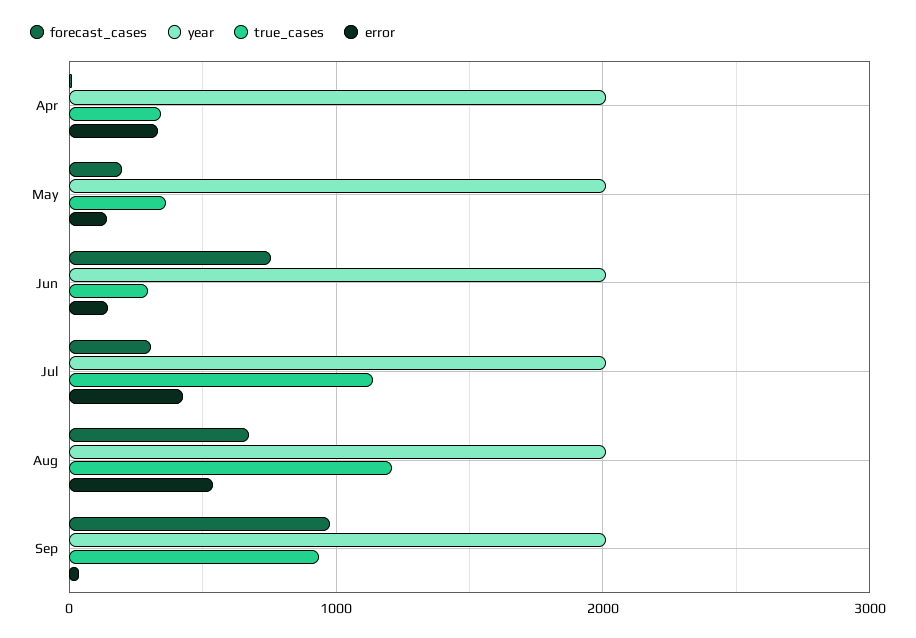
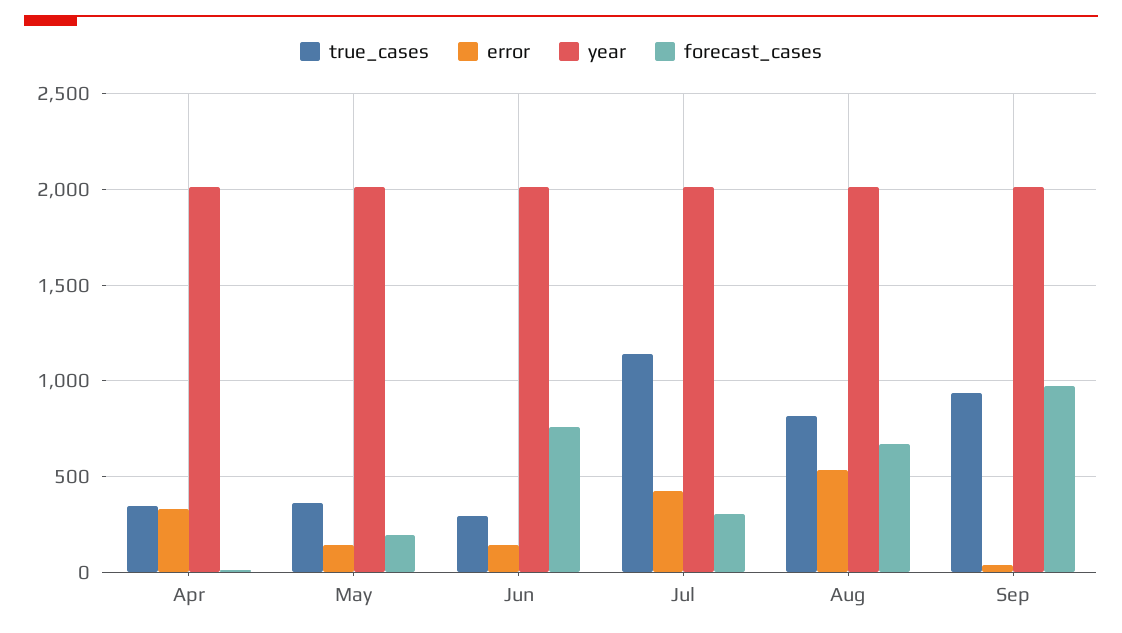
true_cases, Aug: 1200 -> 800

